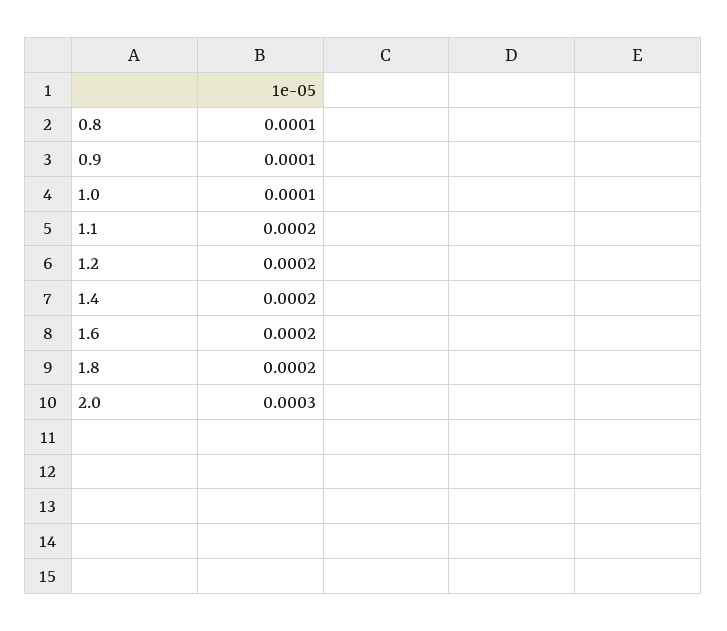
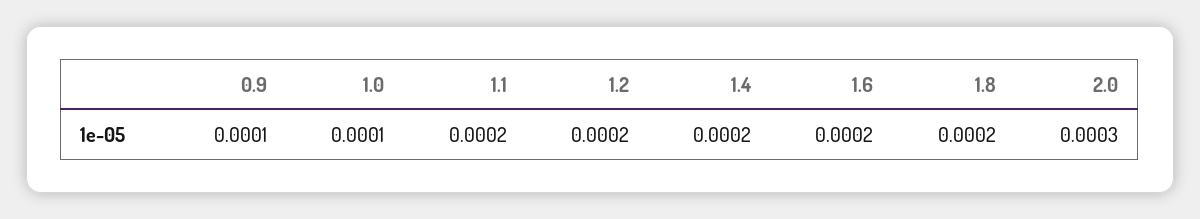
0.8: 0.0001 -> none

